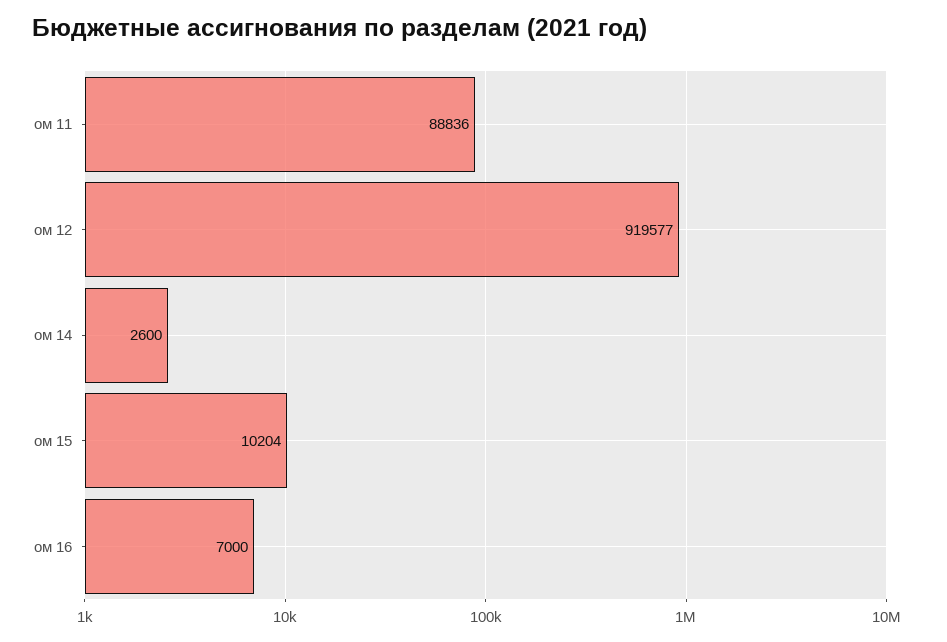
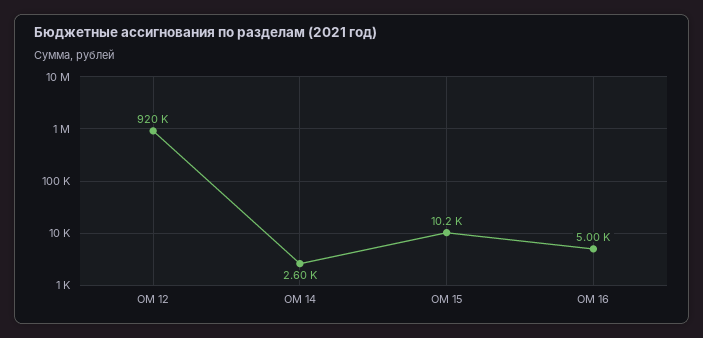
ом 11: 88836 -> none
ом 16: 7000 -> 5000

